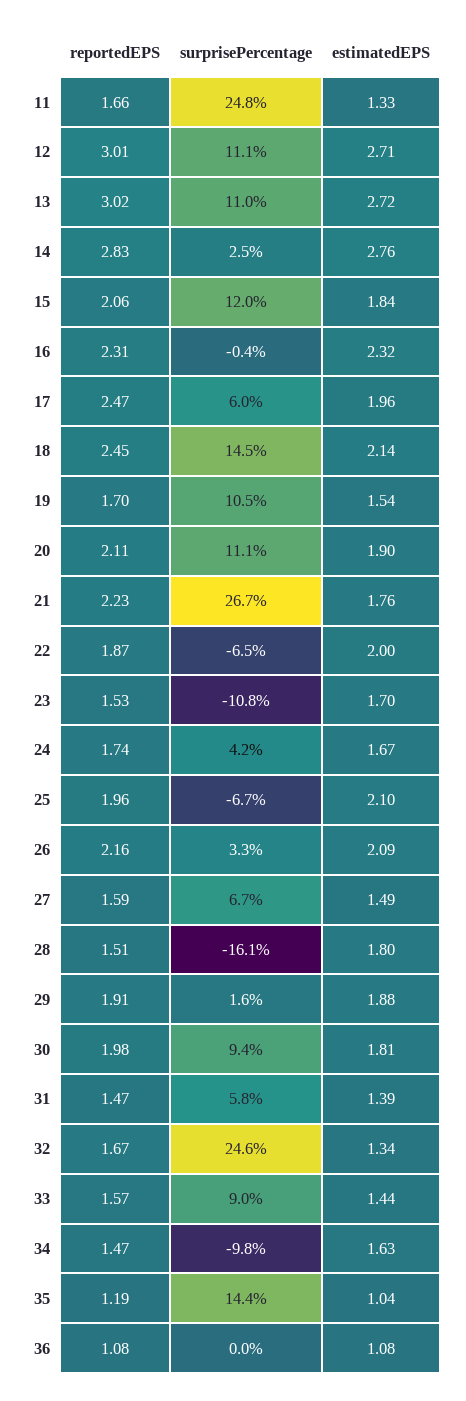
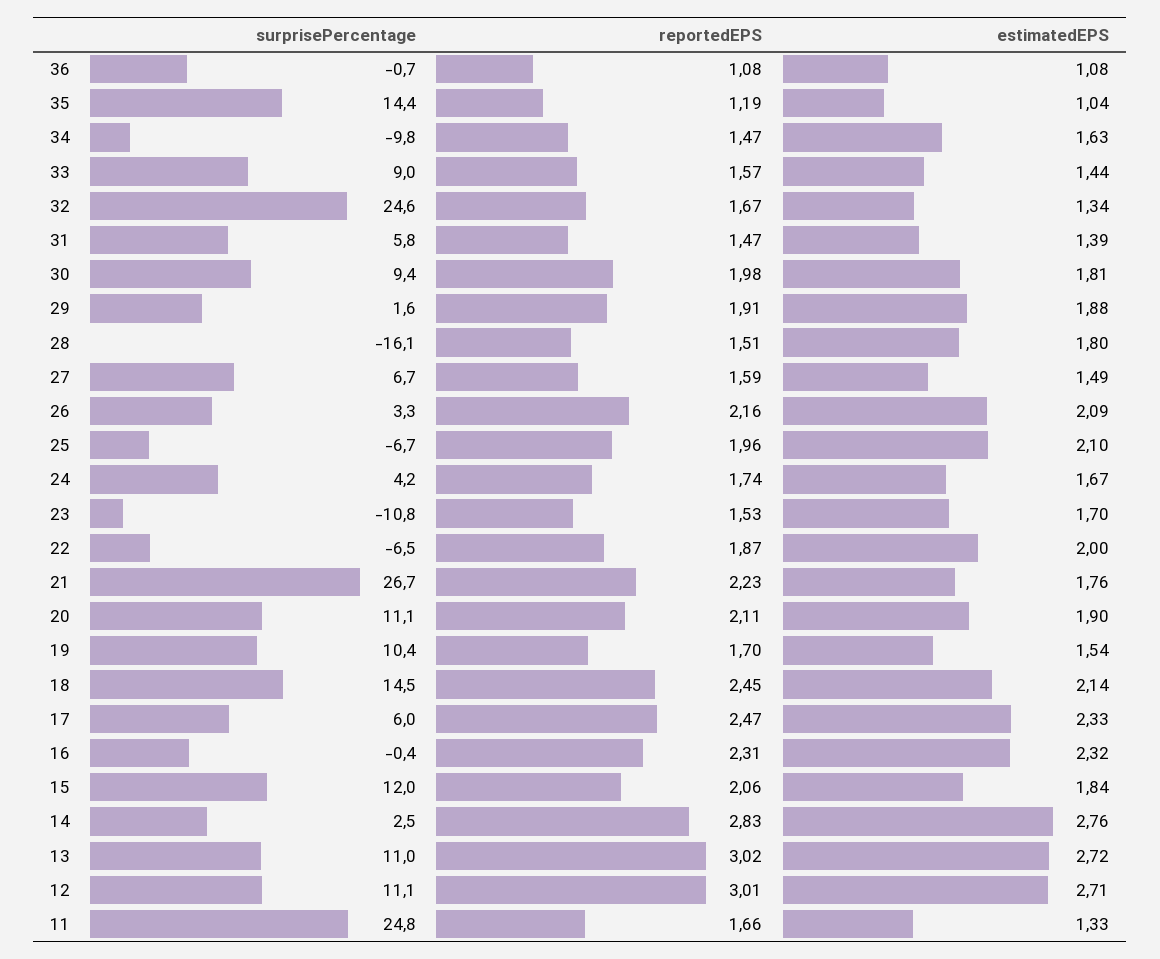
estimatedEPS, 17: 1.96 -> 2.33
surprisePercentage, 19: 10.5 -> 10.4
surprisePercentage, 36: 0 -> -0.7

